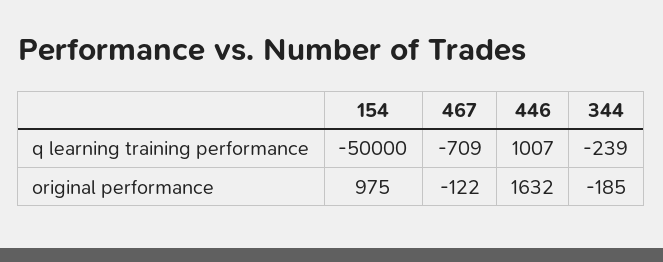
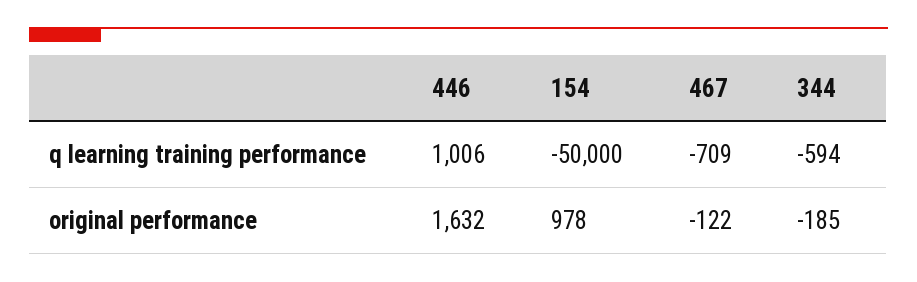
446, q learning training performance: 1007 -> 1006
344, q learning training performance: -239 -> -594
154, original performance: 975 -> 978

